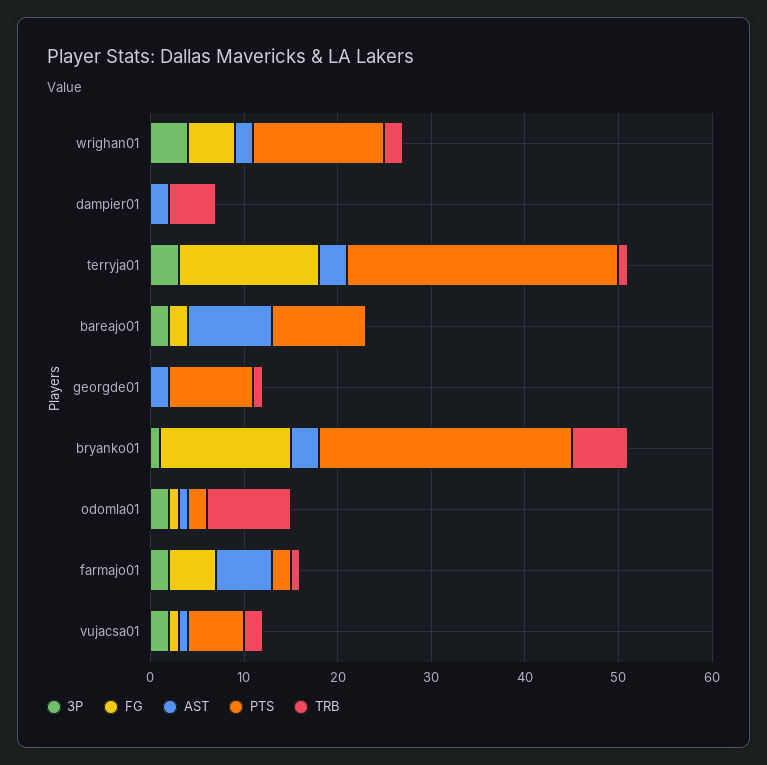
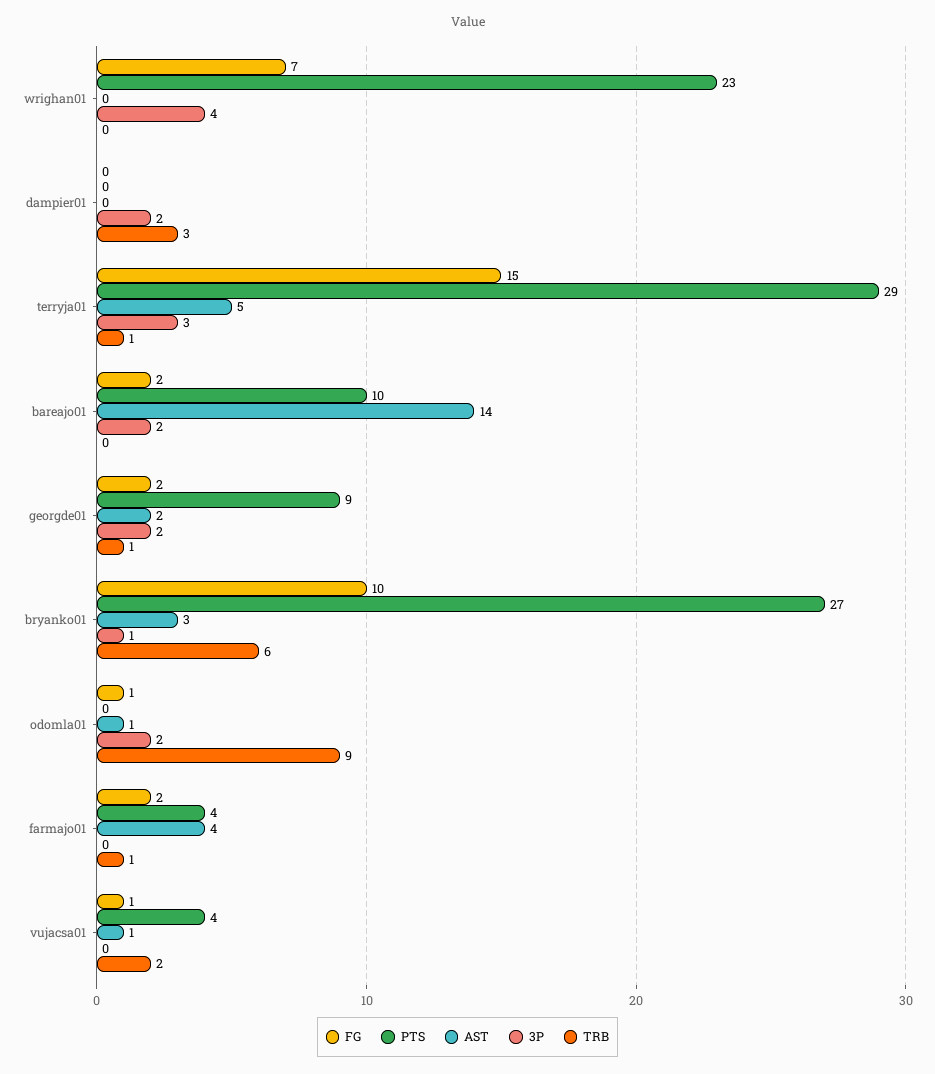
FG, wrighan01: 5 -> 7
AST, wrighan01: 2 -> 0
PTS, wrighan01: 14 -> 23
TRB, wrighan01: 2 -> 0
3P, dampier01: 0 -> 2
AST, dampier01: 2 -> 0
TRB, dampier01: 5 -> 3
AST, terryja01: 3 -> 5
AST, bareajo01: 9 -> 14
3P, georgde01: 0 -> 2
FG, georgde01: 0 -> 2
FG, bryanko01: 14 -> 10
PTS, odomla01: 2 -> 0
3P, farmajo01: 2 -> 0
FG, farmajo01: 5 -> 2
AST, farmajo01: 6 -> 4
PTS, farmajo01: 2 -> 4
3P, vujacsa01: 2 -> 0
PTS, vujacsa01: 6 -> 4

